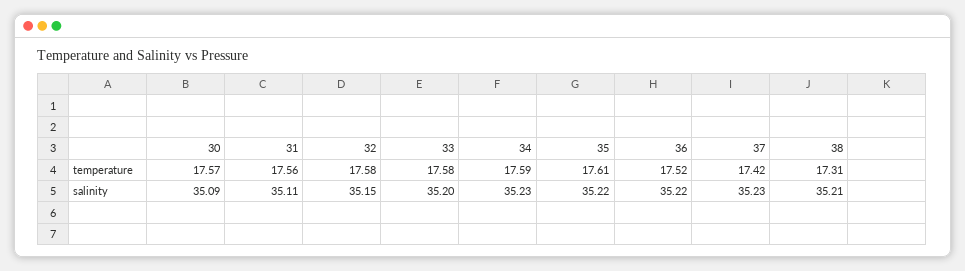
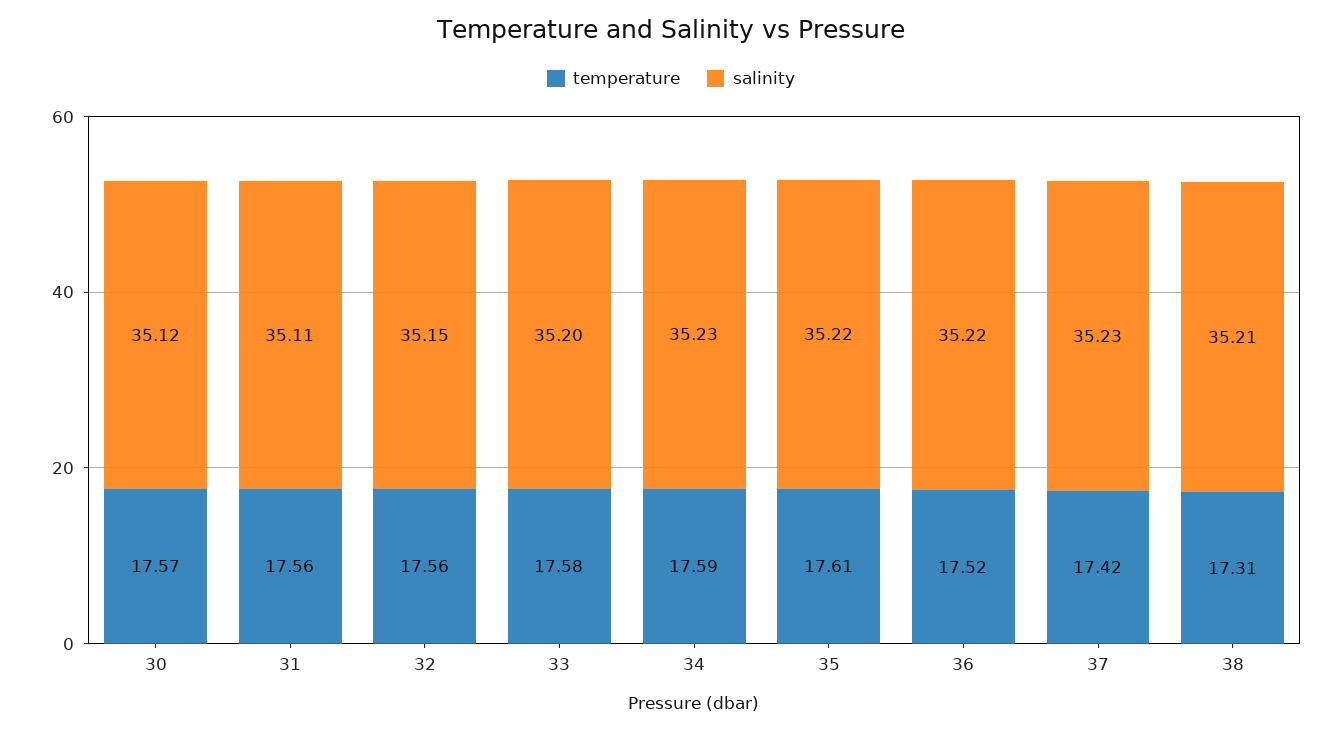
temperature, 32: 17.58 -> 17.56
salinity, 30: 35.09 -> 35.12

